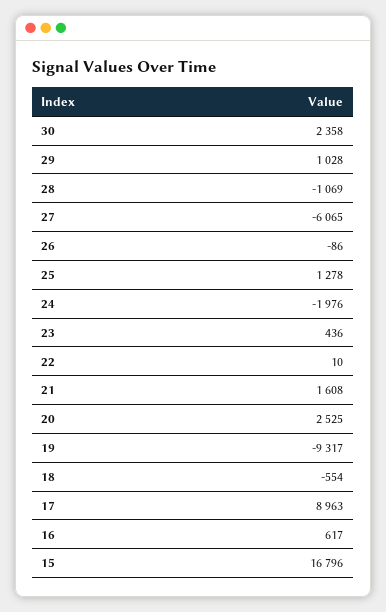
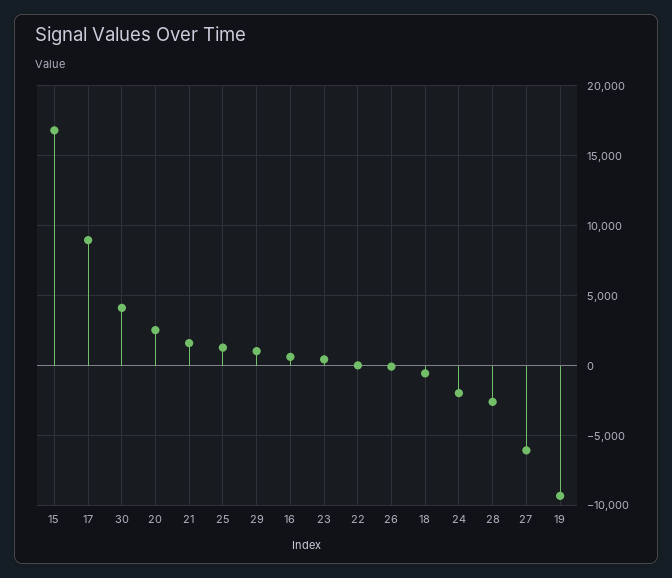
30: 2358 -> 4000
28: -1069 -> -2500

